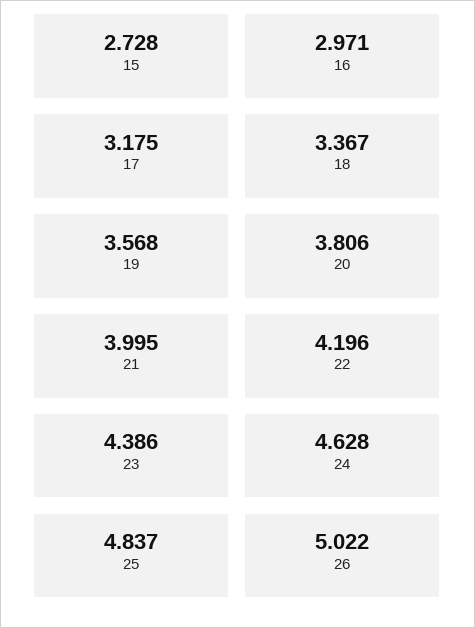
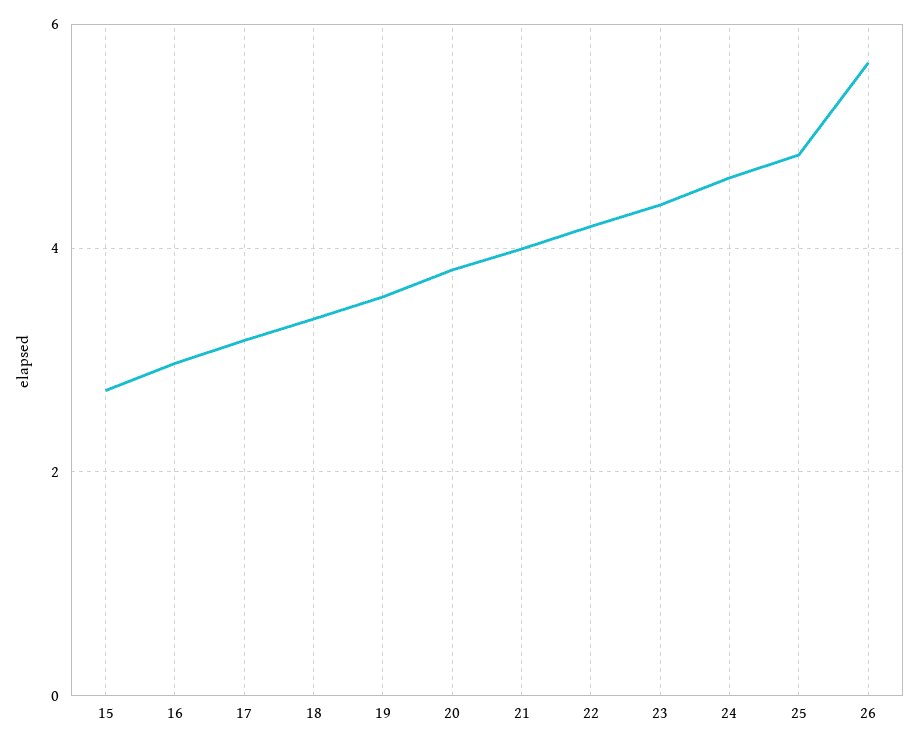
26: 5.022 -> 5.6

